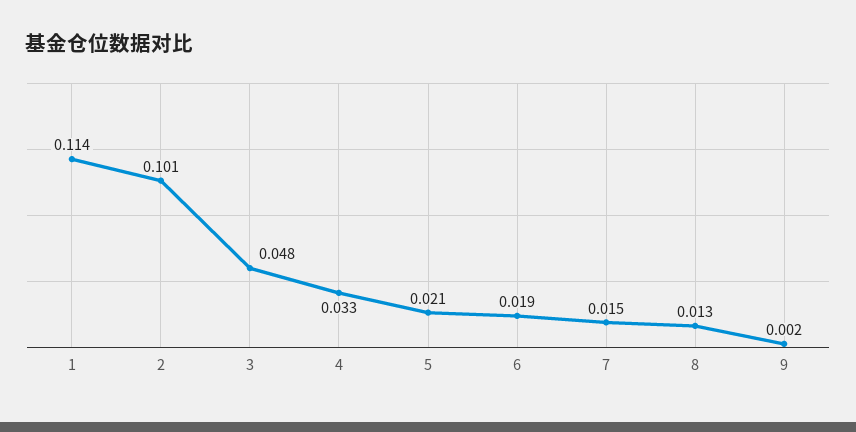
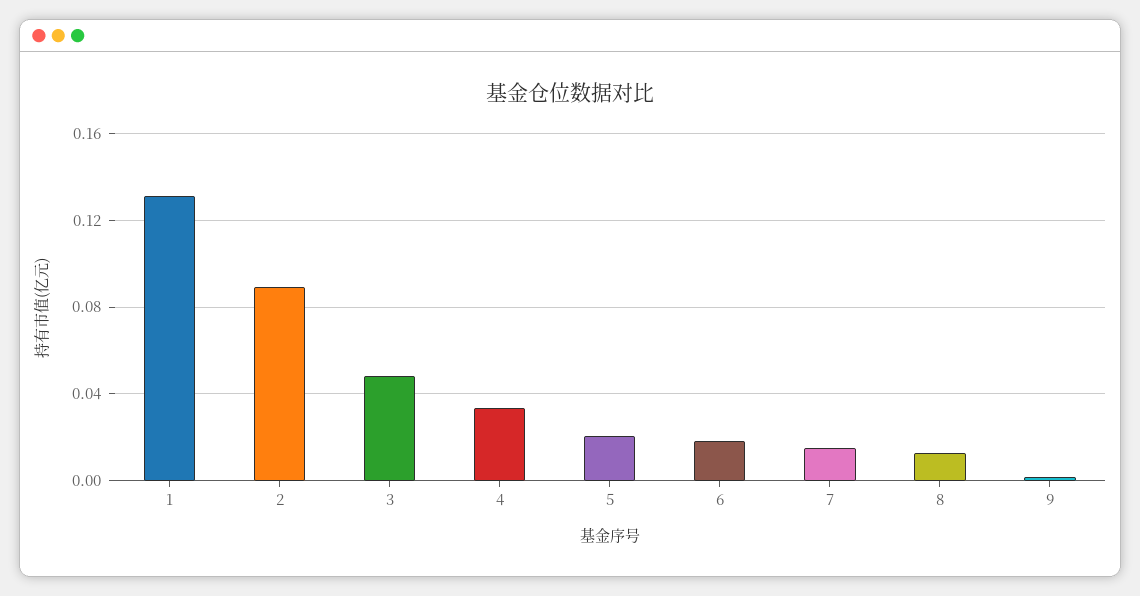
1: 0.114 -> 0.13
2: 0.101 -> 0.09

